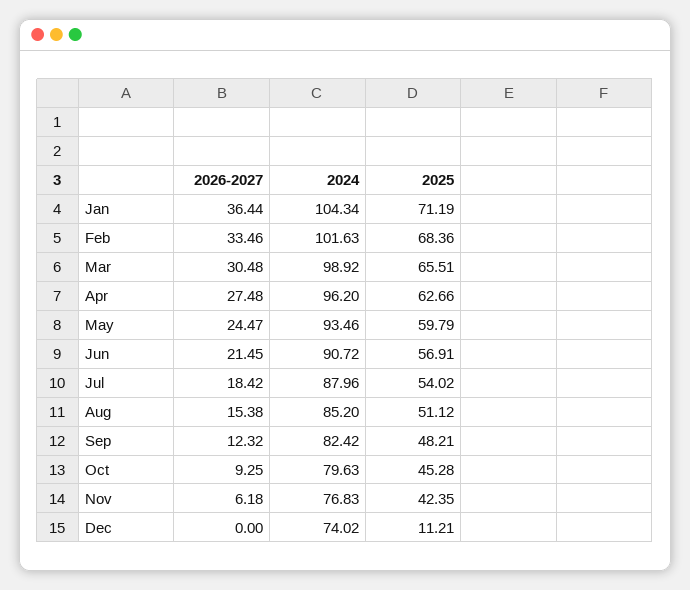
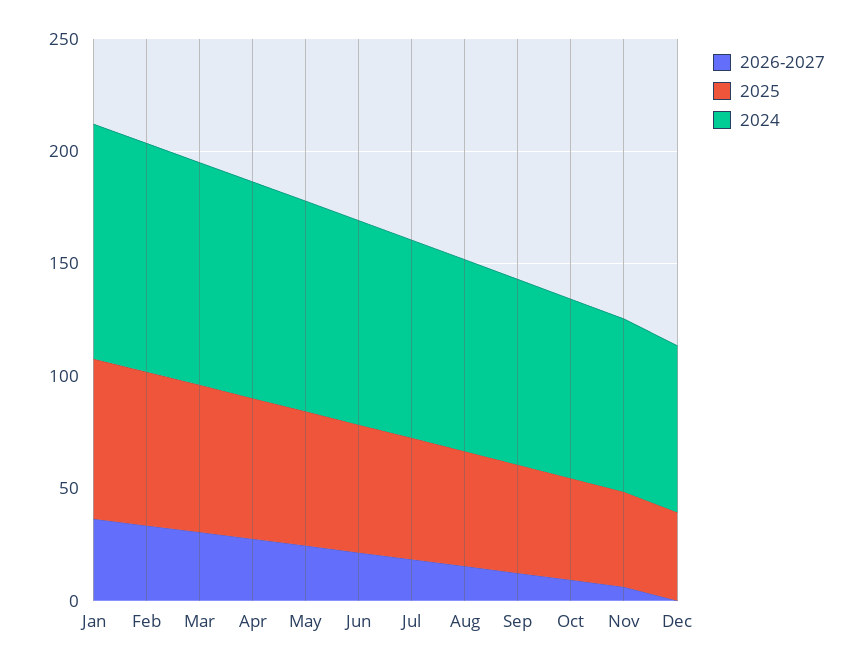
2025, Dec: 11.21 -> 40

